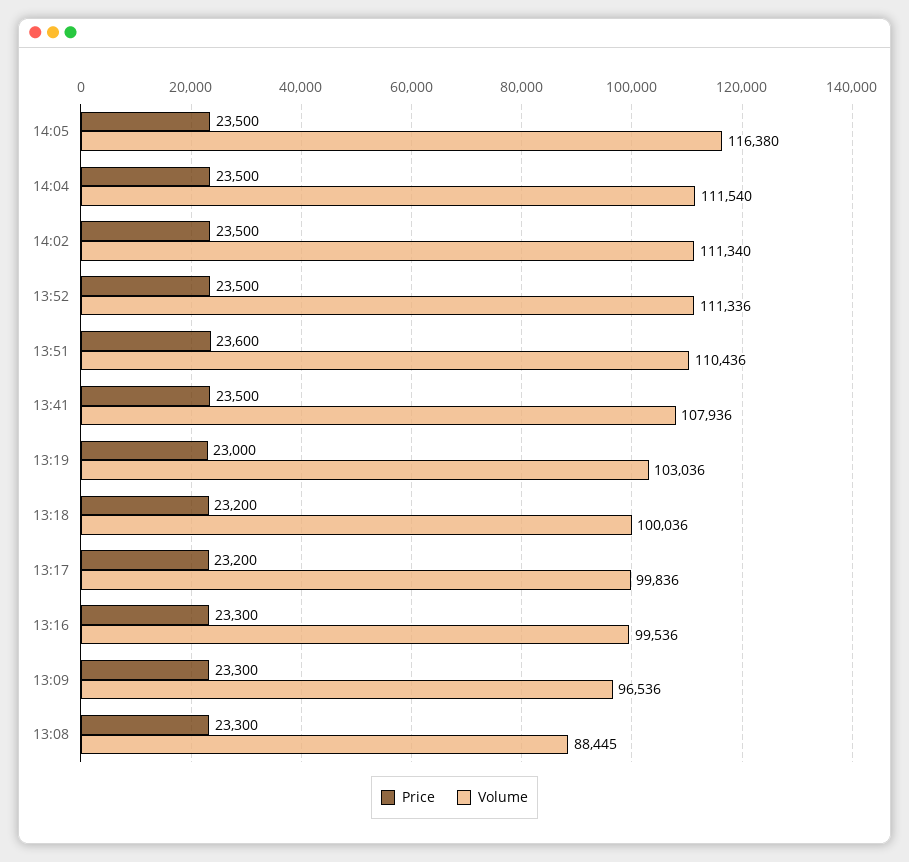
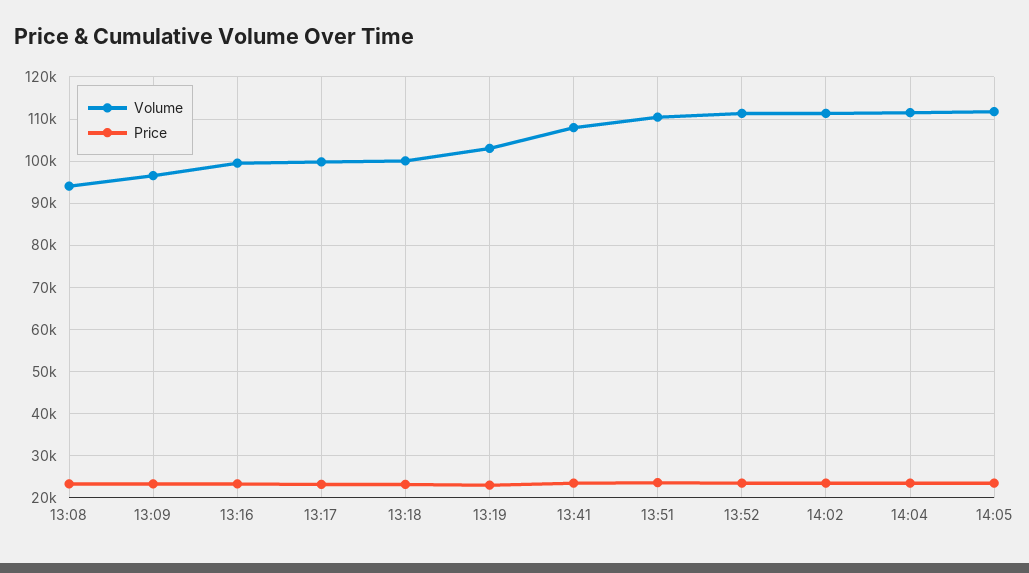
Volume, 14:05: 116380 -> 112000
Volume, 13:08: 88445 -> 94000

